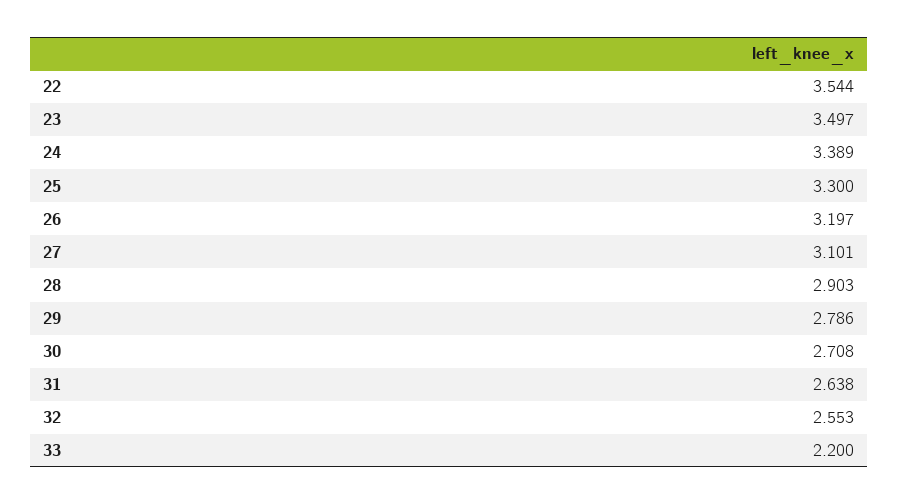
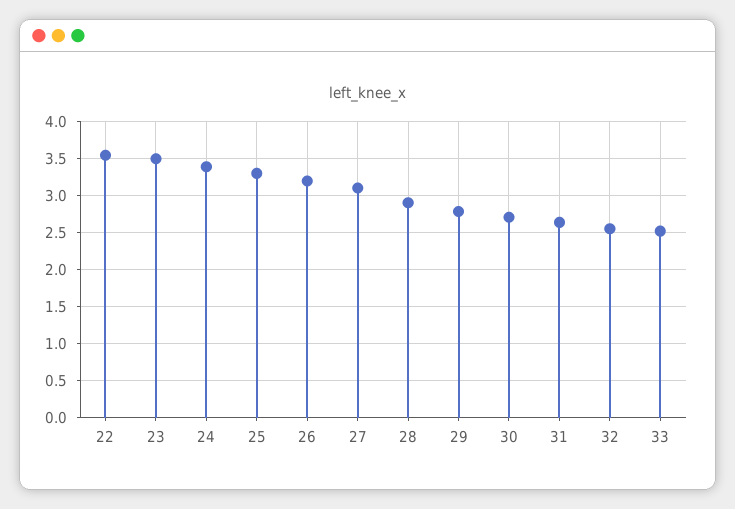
33: 2.2 -> 2.5

